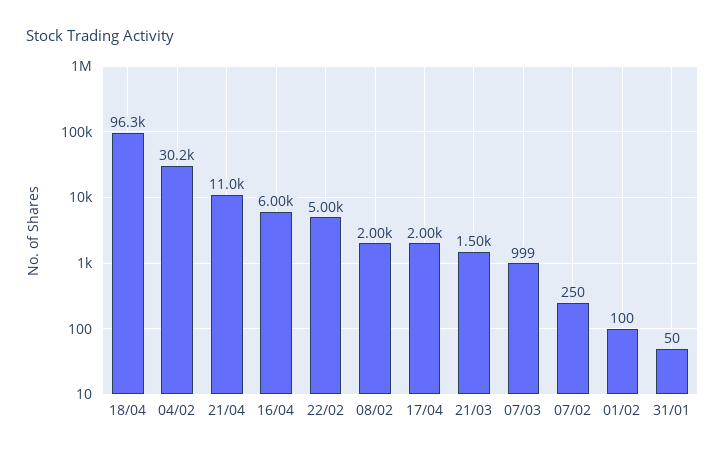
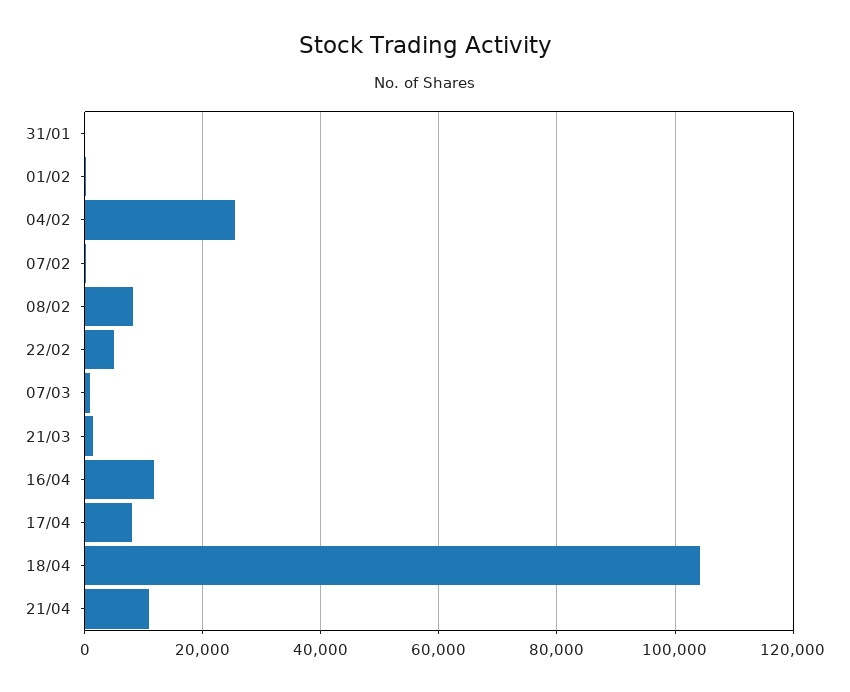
18/04: 96300 -> 104000
04/02: 30200 -> 26000
16/04: 6000 -> 12000
08/02: 2000 -> 8000
17/04: 2000 -> 8000

